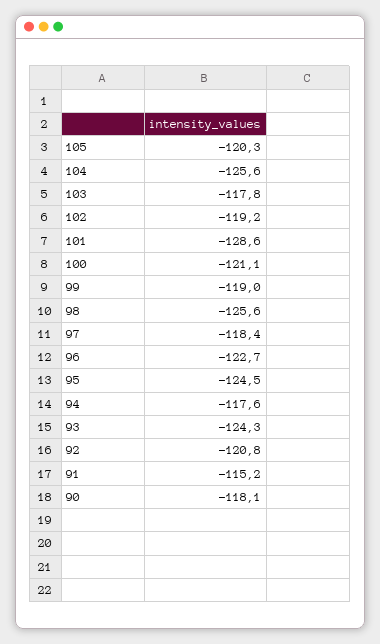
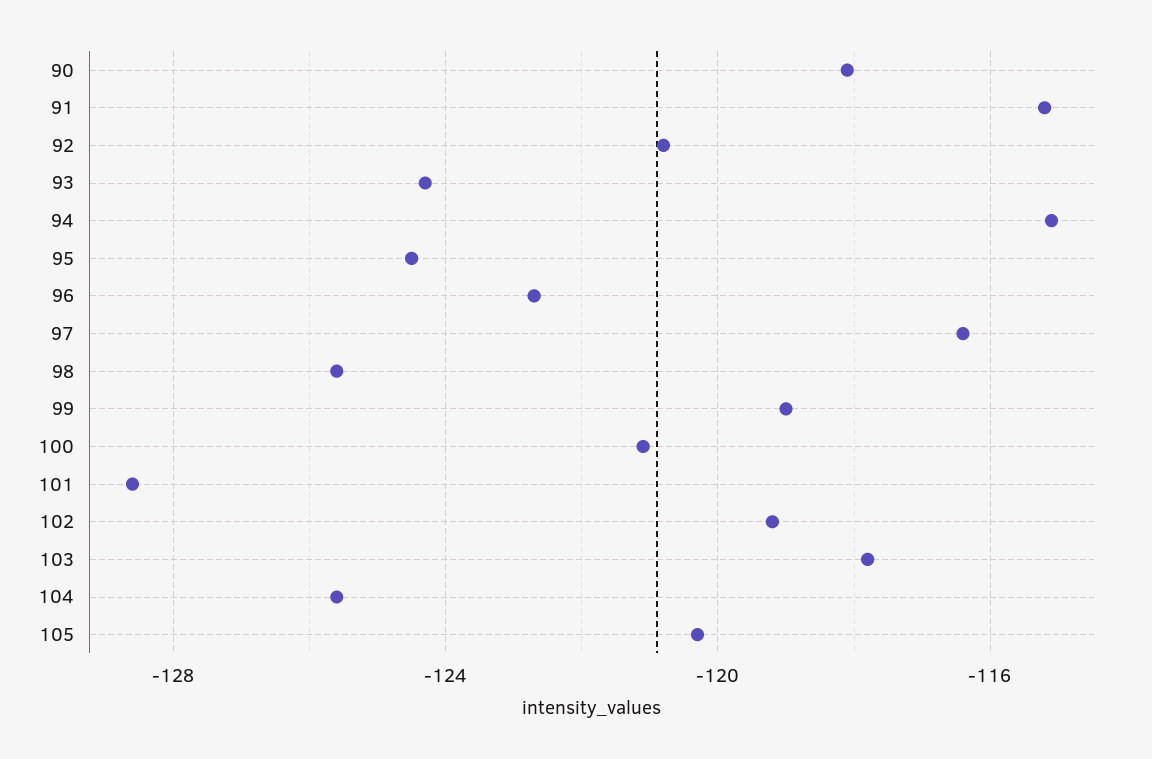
97: -118.4 -> -116.5
94: -117.6 -> -115

